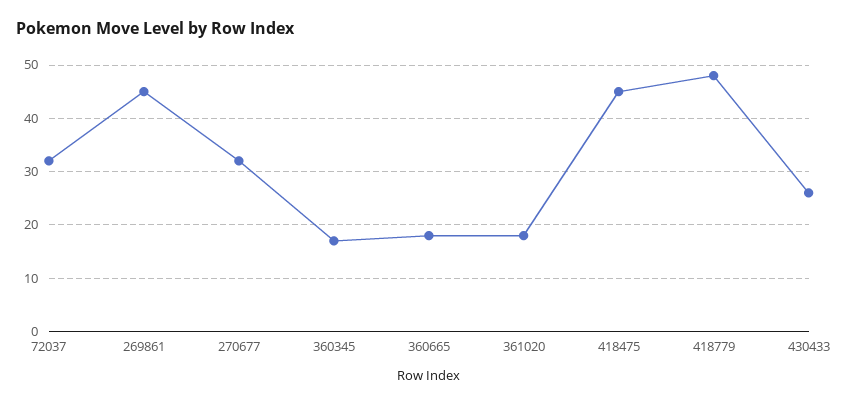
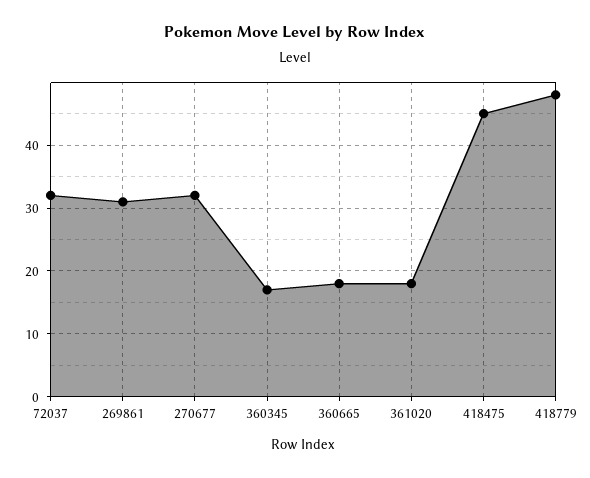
269861: 45 -> 31
430433: 25 -> none

